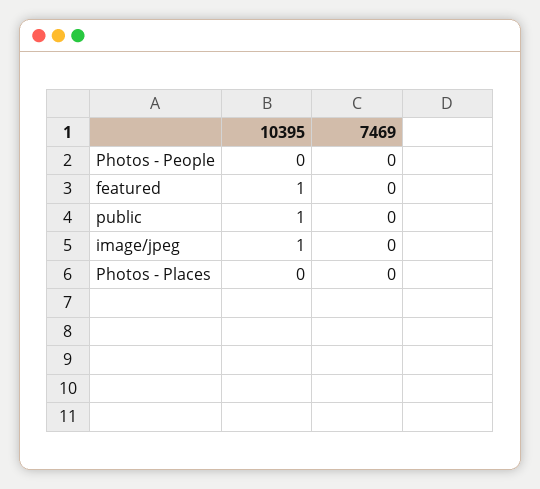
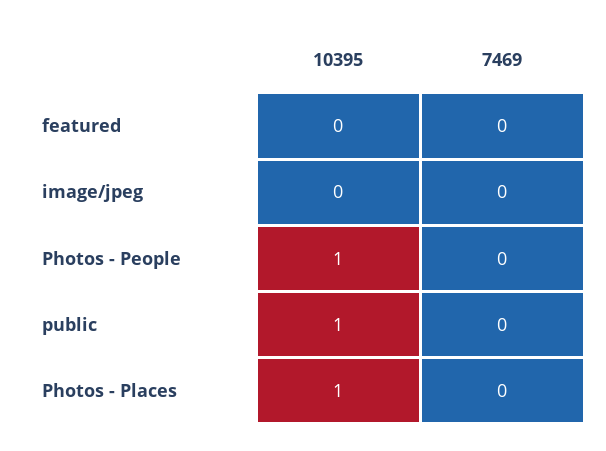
10395, Photos - People: 0 -> 1
10395, featured: 1 -> 0
10395, image/jpeg: 1 -> 0
10395, Photos - Places: 0 -> 1

